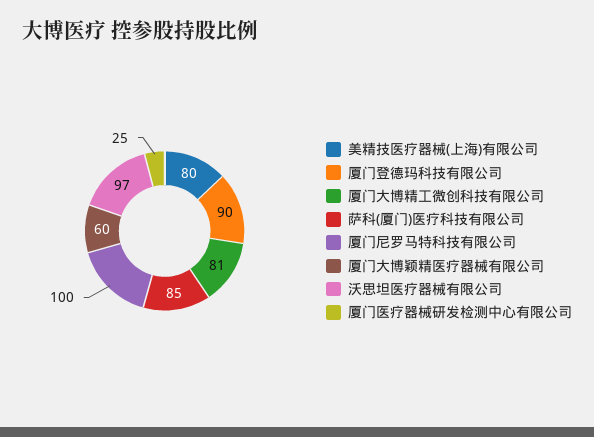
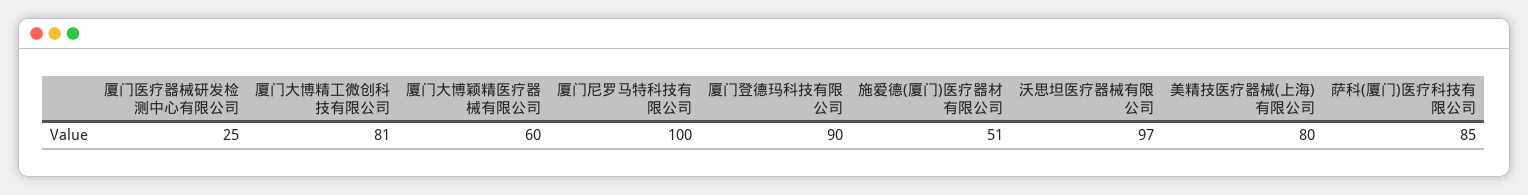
施爱德(厦门)医疗器材有限公司: none -> 51

